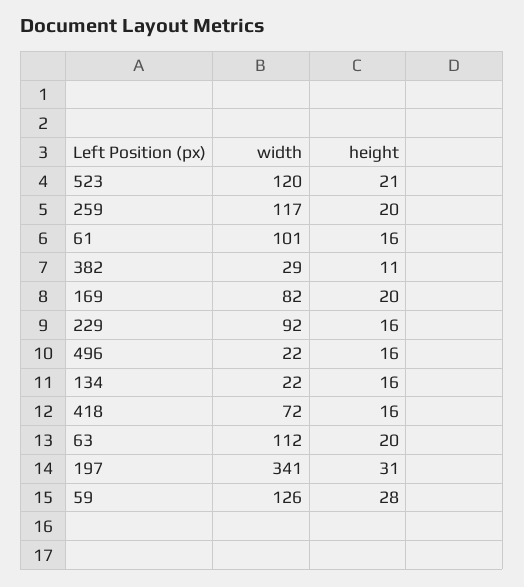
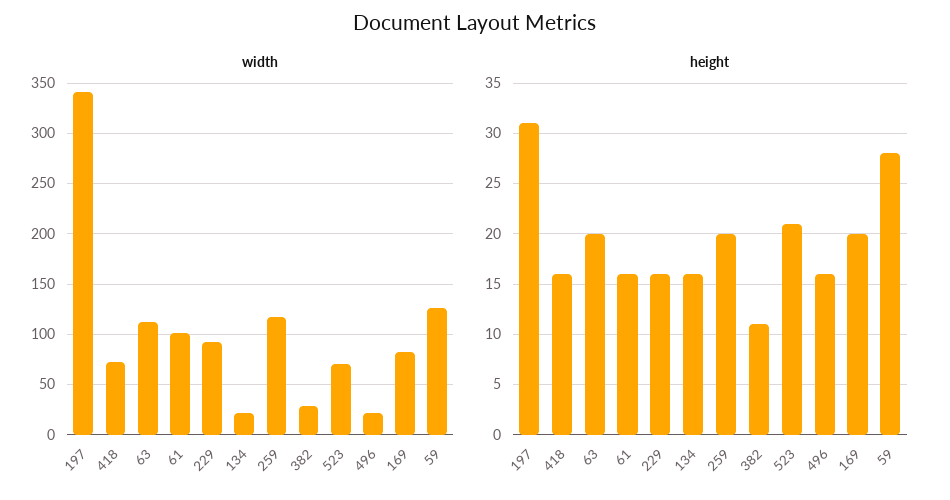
width, 523: 120 -> 70

